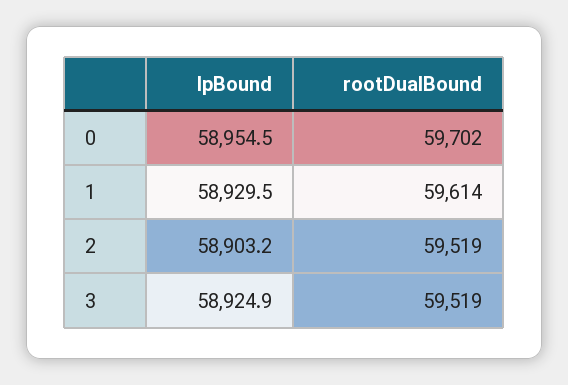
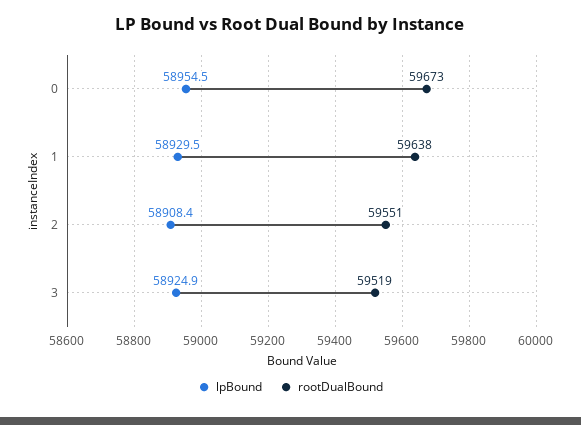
rootDualBound, 0: 59702 -> 59673
rootDualBound, 1: 59614 -> 59638
lpBound, 2: 58903.2 -> 58908.4
rootDualBound, 2: 59519 -> 59551

